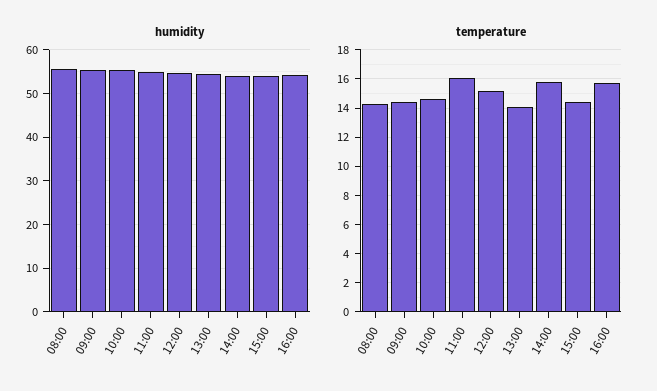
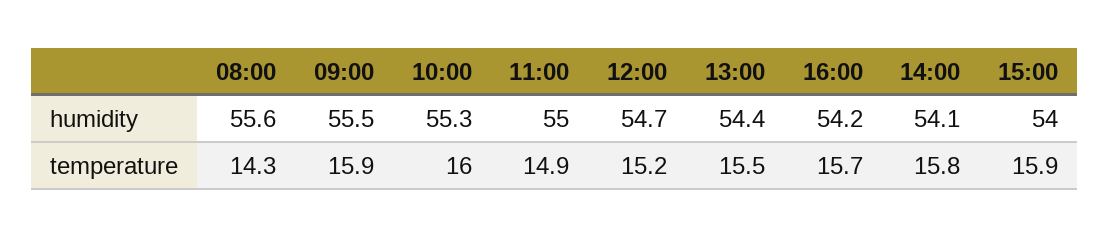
temperature, 09:00: 14.5 -> 15.9
temperature, 10:00: 14.5 -> 16
temperature, 11:00: 16 -> 14.9
temperature, 13:00: 14 -> 15.5
temperature, 15:00: 14.5 -> 15.9

